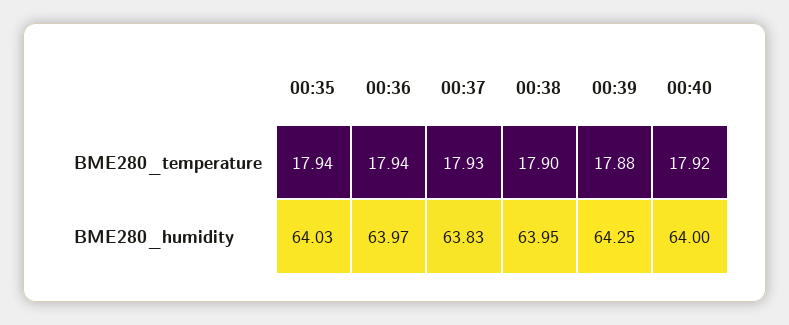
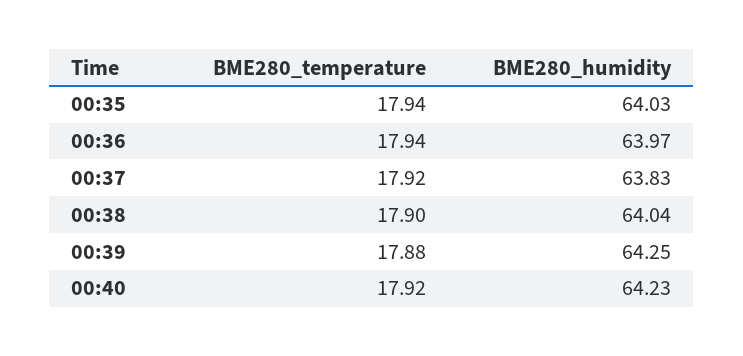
00:37, BME280_temperature: 17.93 -> 17.92
00:38, BME280_humidity: 63.95 -> 64.04
00:40, BME280_humidity: 64 -> 64.23

